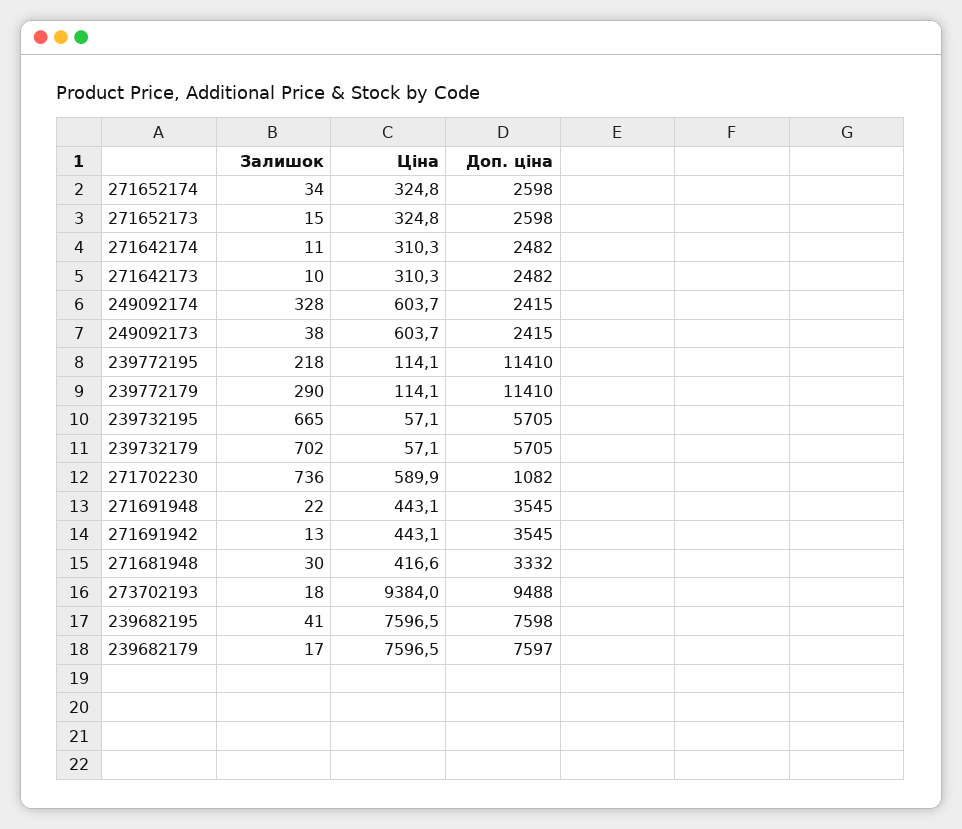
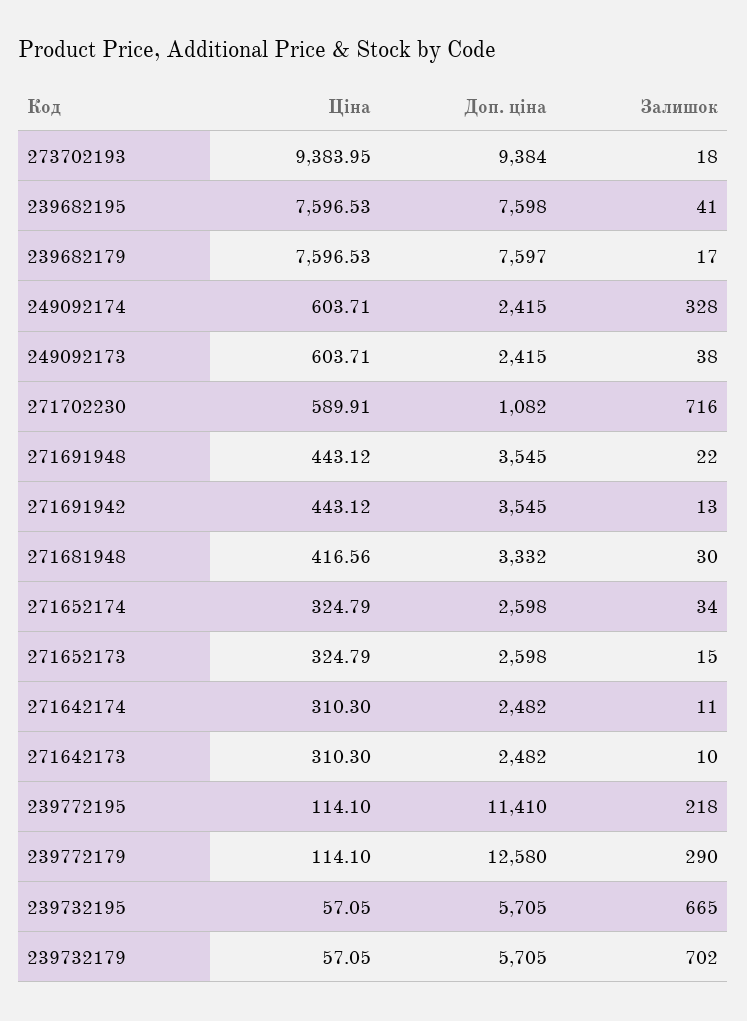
Доп. ціна, 239772179: 11410 -> 12580
Залишок, 271702230: 736 -> 716
Доп. ціна, 273702193: 9488 -> 9384

